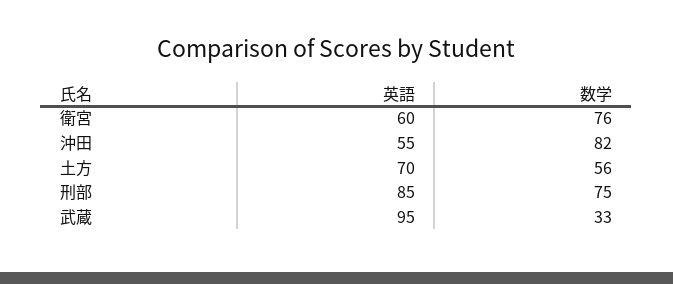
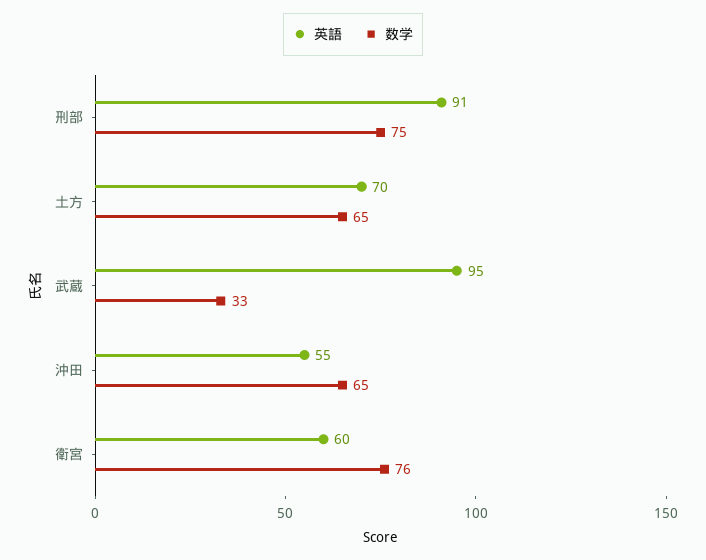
数学, 沖田: 82 -> 65
数学, 土方: 56 -> 65
英語, 刑部: 85 -> 91

